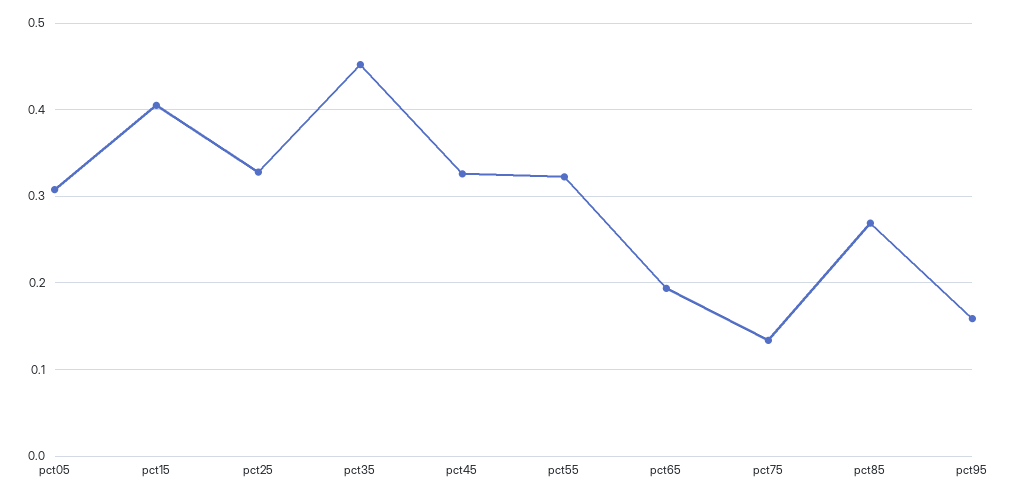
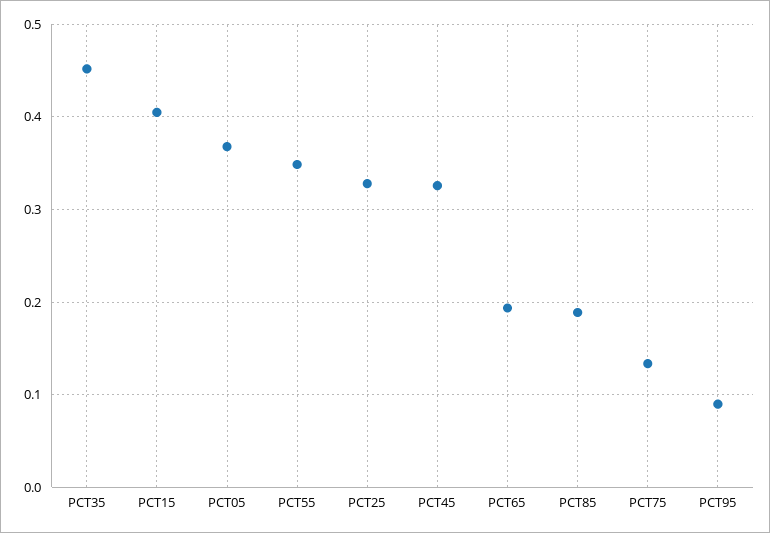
pct05: 0.31 -> 0.37
pct55: 0.32 -> 0.35
pct85: 0.27 -> 0.19
pct95: 0.16 -> 0.09

